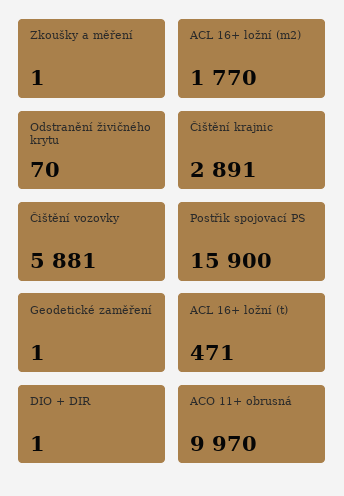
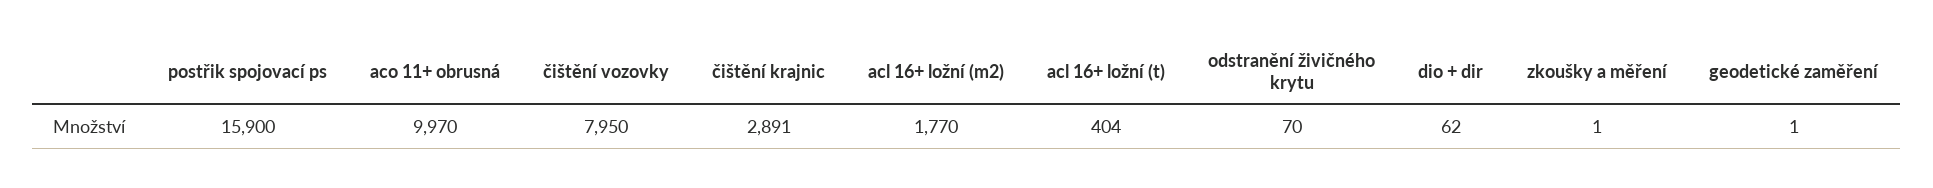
Čištění vozovky: 5881 -> 7950
ACL 16+ ložní (t): 471 -> 404
DIO + DIR: 1 -> 62

